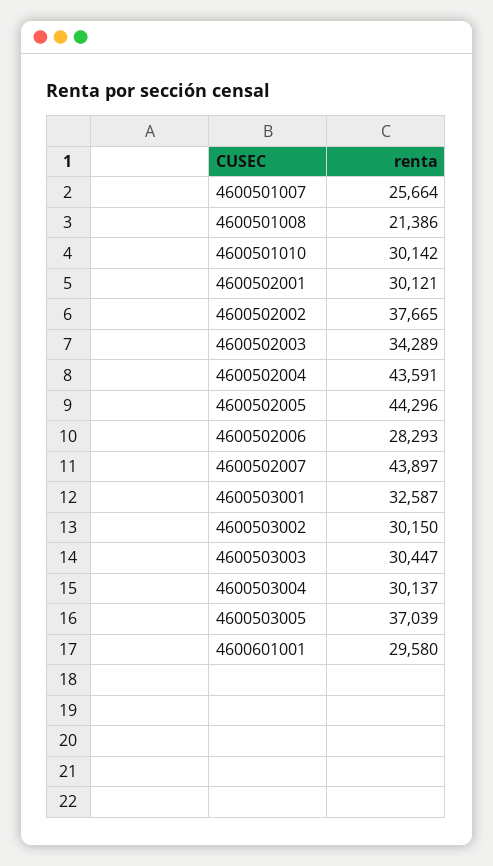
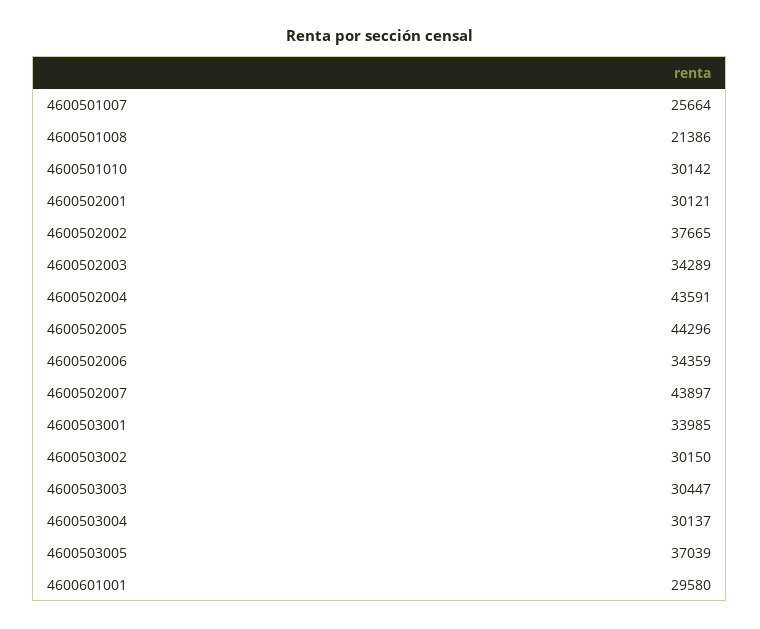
4600502006: 28293 -> 34359
4600503001: 32587 -> 33985

